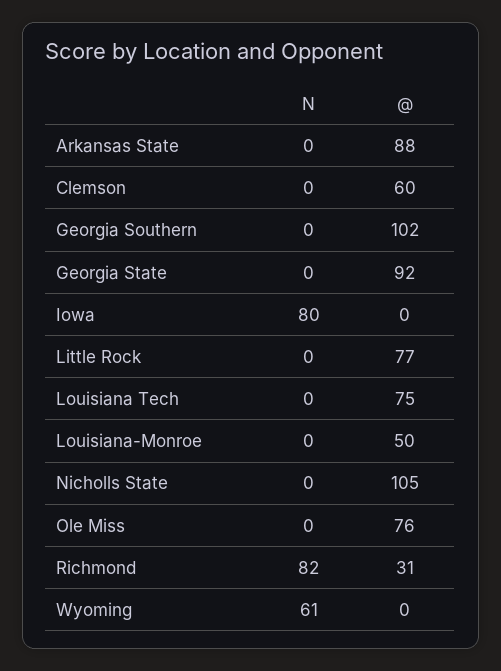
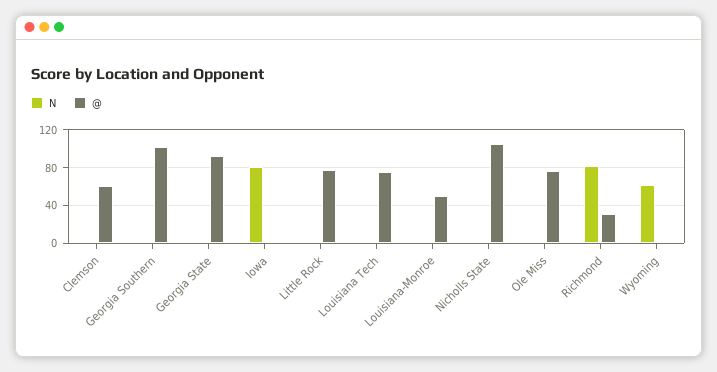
N, Arkansas State: 0 -> none
@, Arkansas State: 88 -> none

